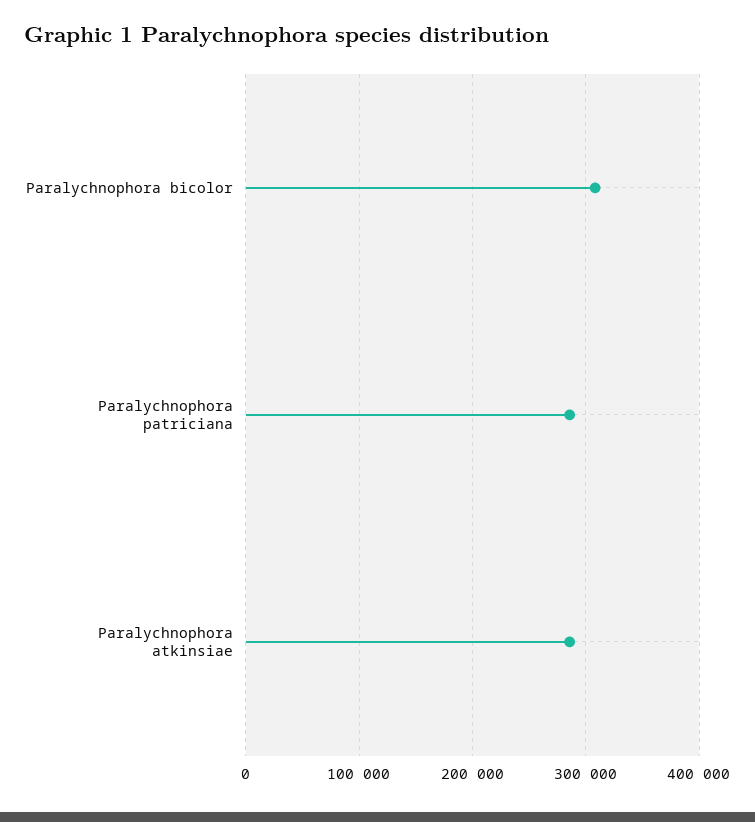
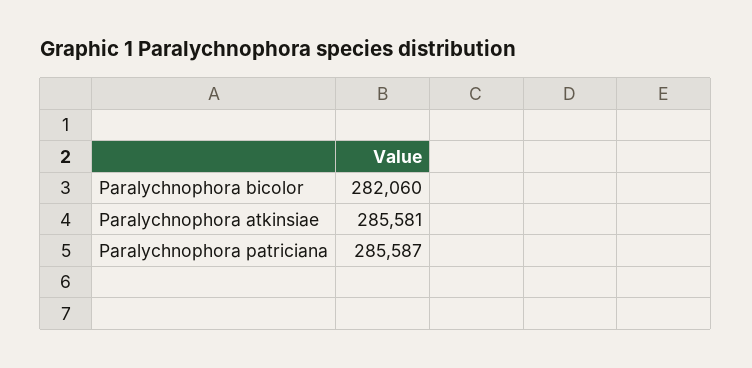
Paralychnophora bicolor: 310000 -> 282060

